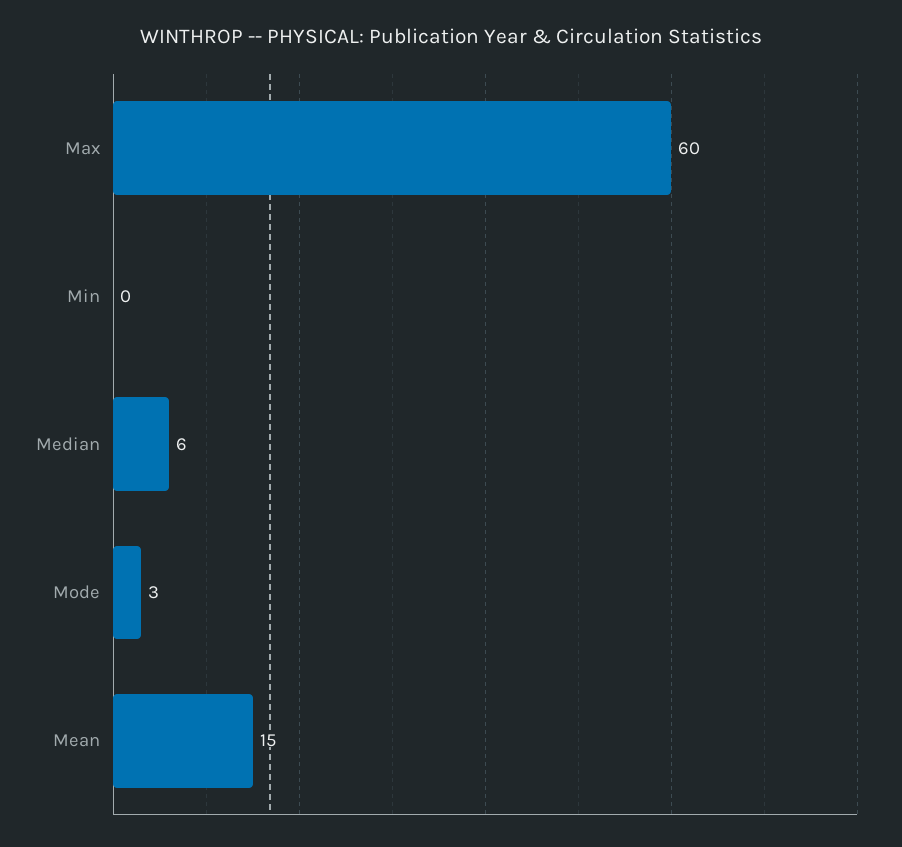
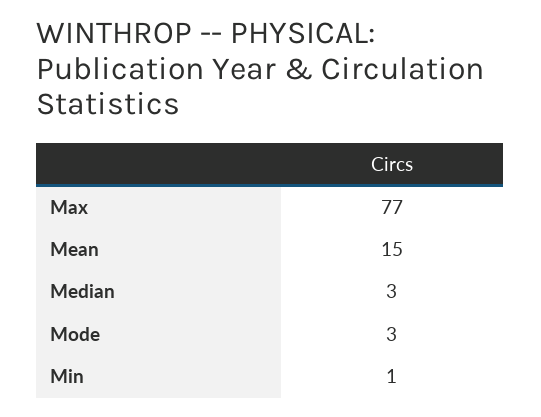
Max: 60 -> 77
Min: 0 -> 1
Median: 6 -> 3

